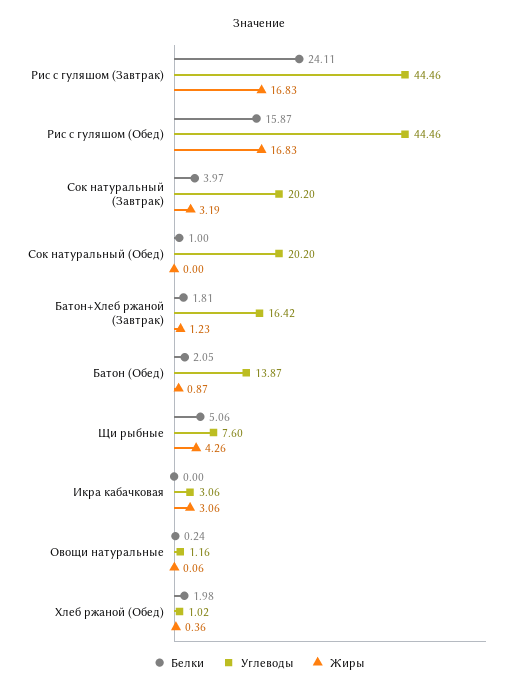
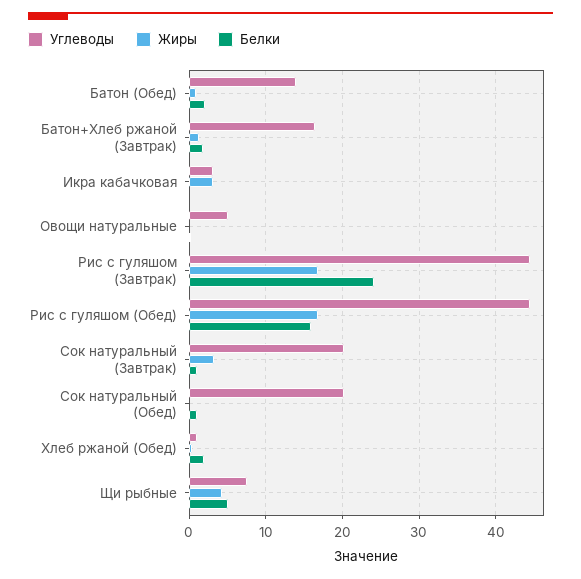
Белки, Сок натуральный (Завтрак): 3.97 -> 1
Углеводы, Овощи натуральные: 1.16 -> 5

